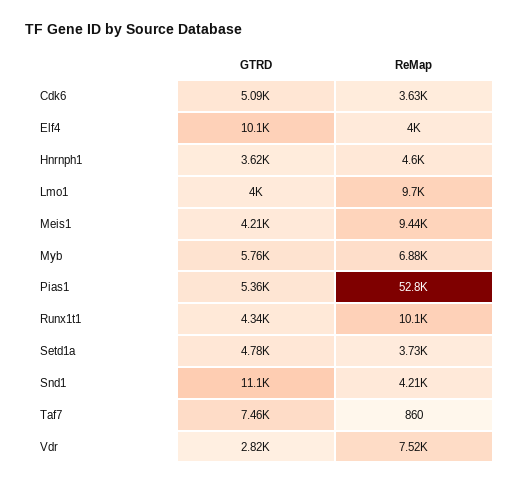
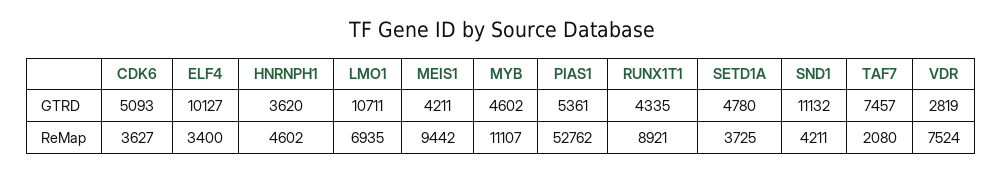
ReMap, Elf4: 4000 -> 3400
GTRD, Lmo1: 4000 -> 10711
ReMap, Lmo1: 9700 -> 6935
GTRD, Myb: 5760 -> 4602
ReMap, Myb: 6880 -> 11107
ReMap, Runx1t1: 10100 -> 8921
ReMap, Taf7: 860 -> 2080

